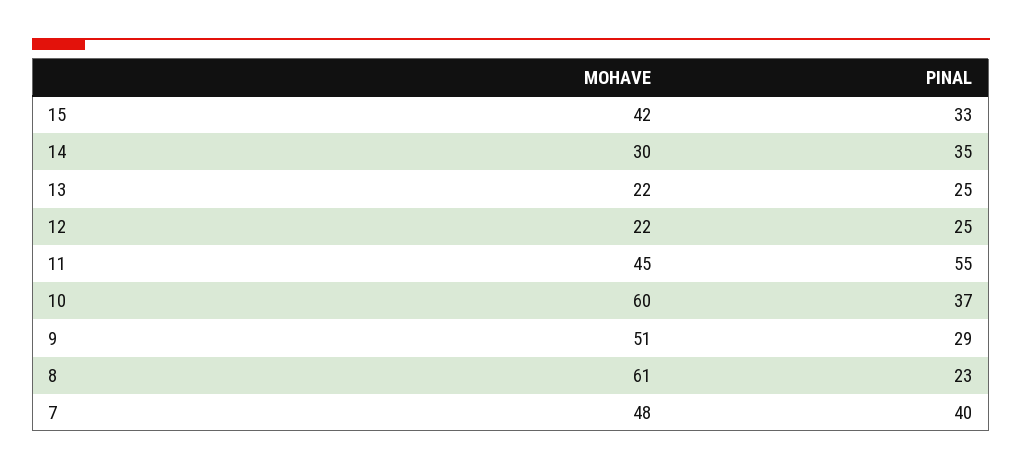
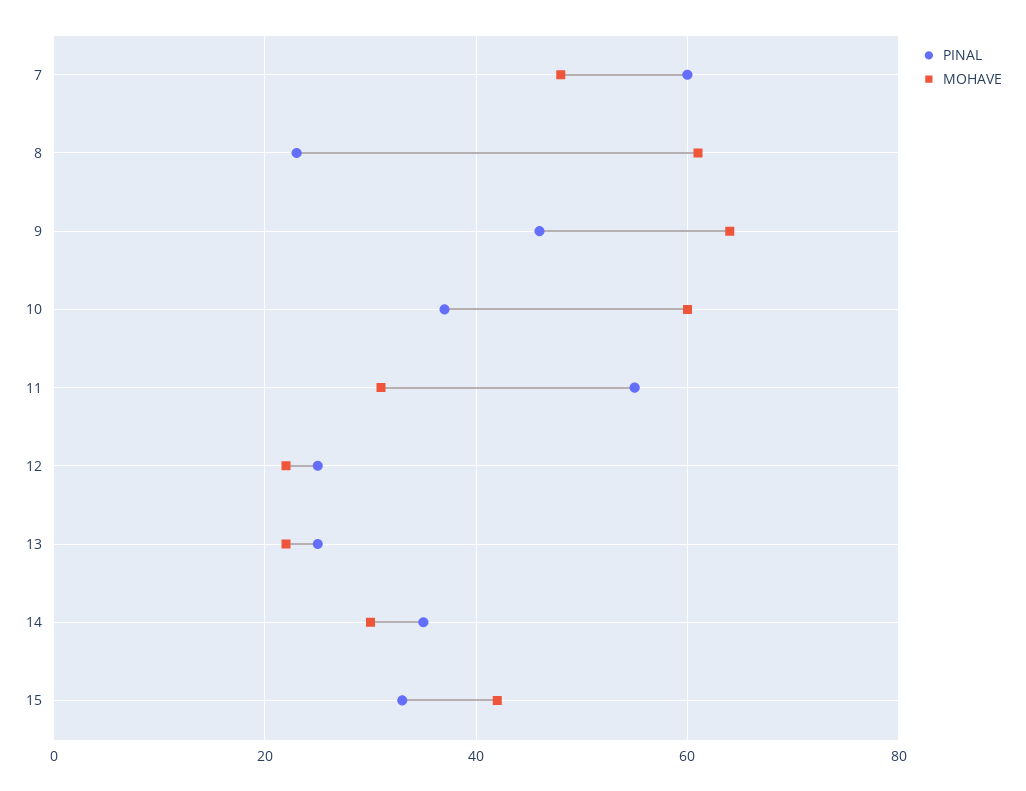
MOHAVE, 11: 45 -> 30
MOHAVE, 9: 51 -> 65
PINAL, 9: 29 -> 45
PINAL, 7: 40 -> 60

